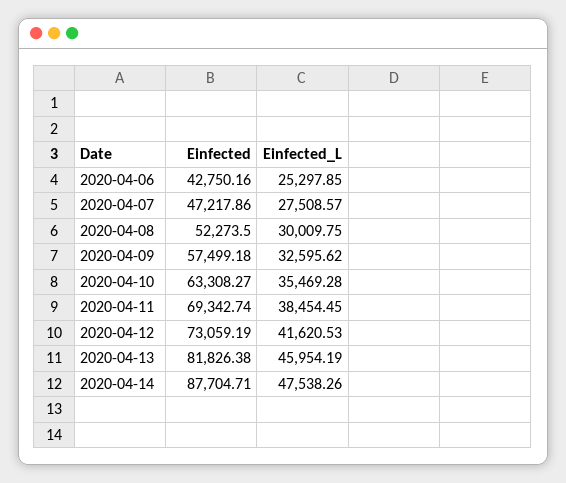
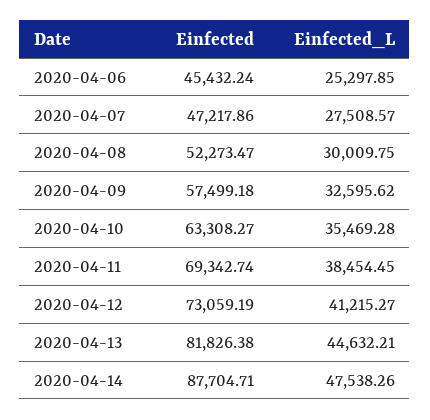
Einfected, 2020-04-06: 42750.16 -> 45432.24
Einfected, 2020-04-08: 52273.5 -> 52273.47
Einfected_L, 2020-04-12: 41620.53 -> 41215.27
Einfected_L, 2020-04-13: 45954.19 -> 44632.21

